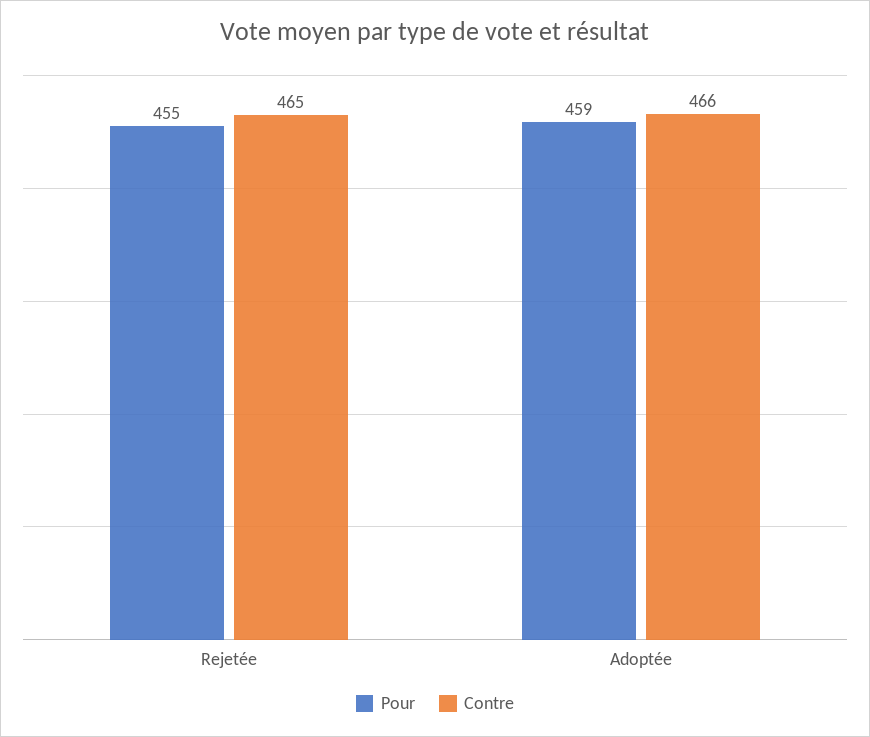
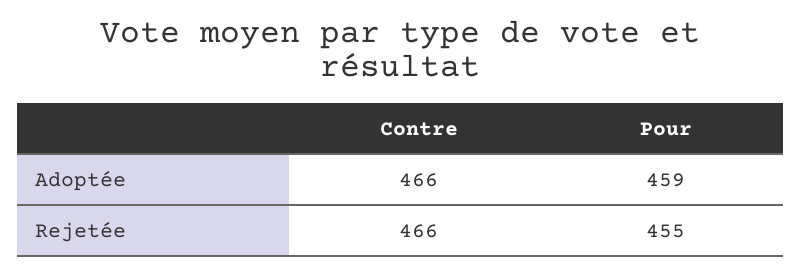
Contre, Rejetée: 465 -> 466

